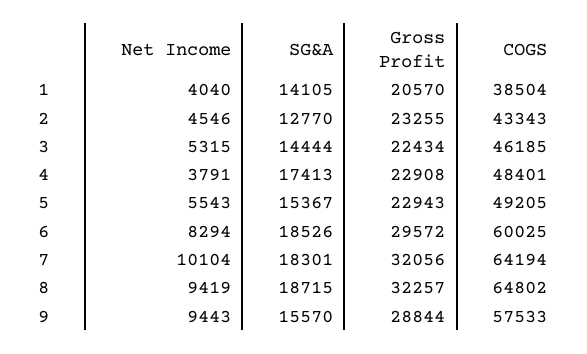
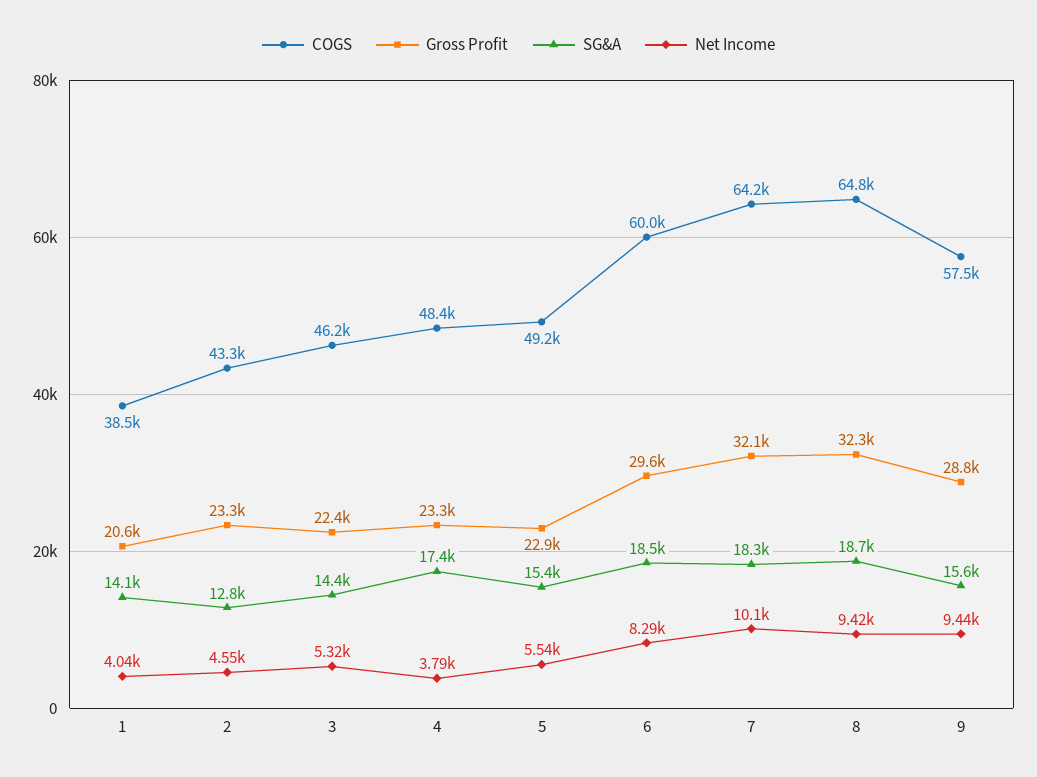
Gross Profit, 4: 22908 -> 23300

